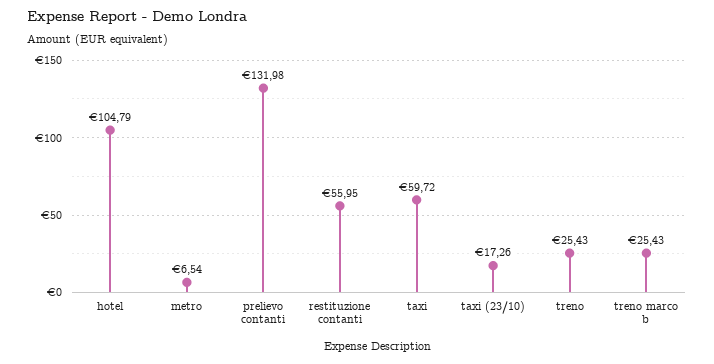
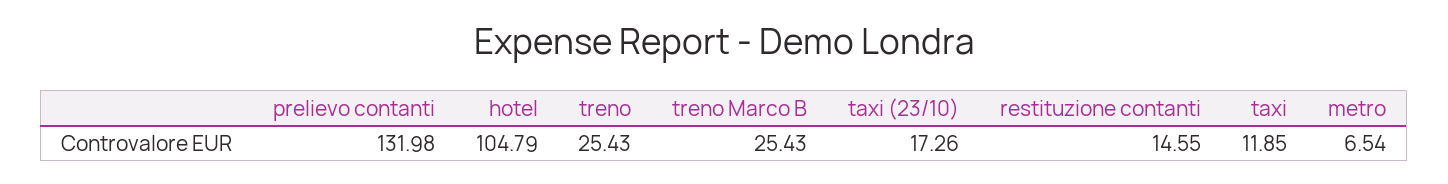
restituzione contanti: 55.95 -> 14.55
taxi: 59.72 -> 11.85

